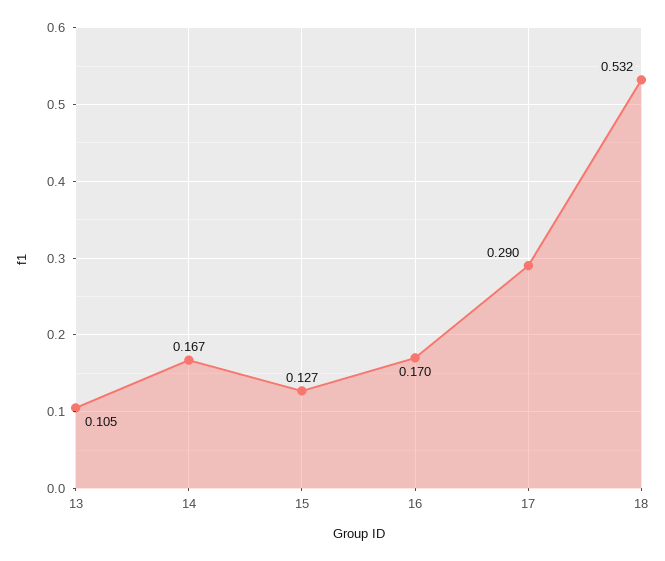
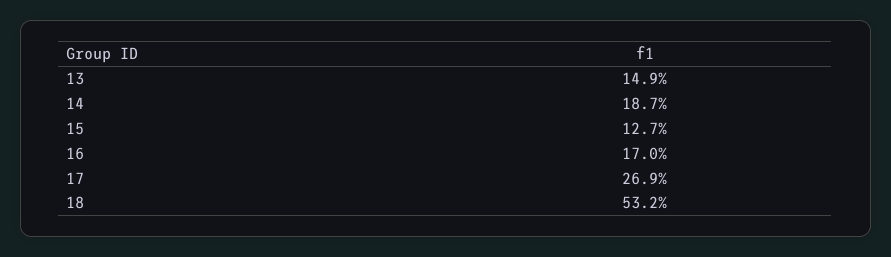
13: 0.105 -> 0.149
14: 0.167 -> 0.187
17: 0.29 -> 0.269

